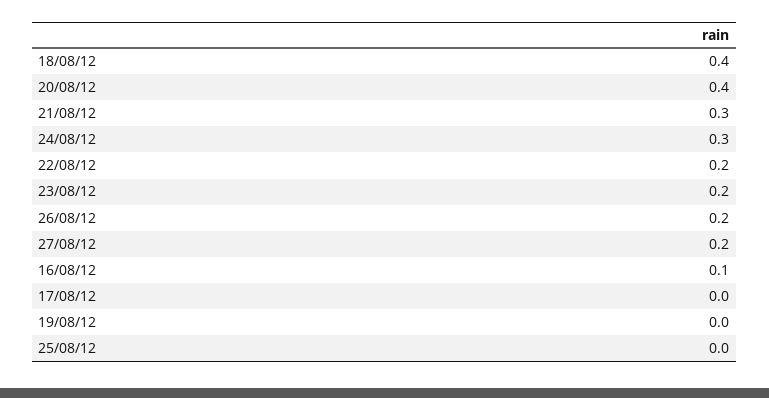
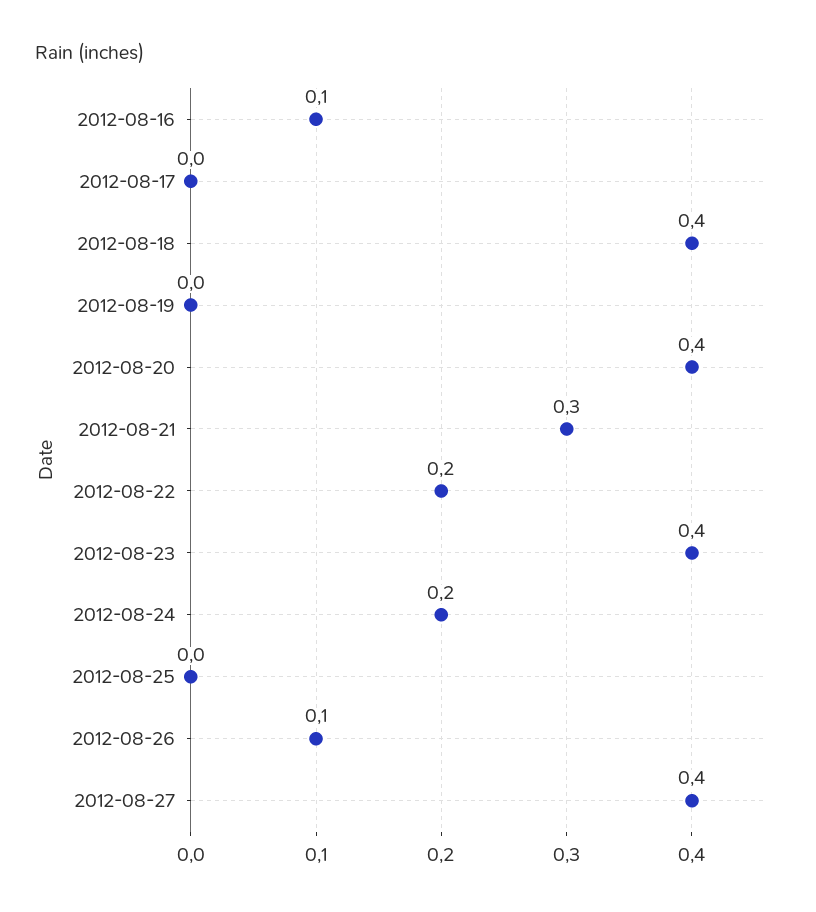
24/08/12: 0.3 -> 0.2
23/08/12: 0.2 -> 0.4
26/08/12: 0.2 -> 0.1
27/08/12: 0.2 -> 0.4

